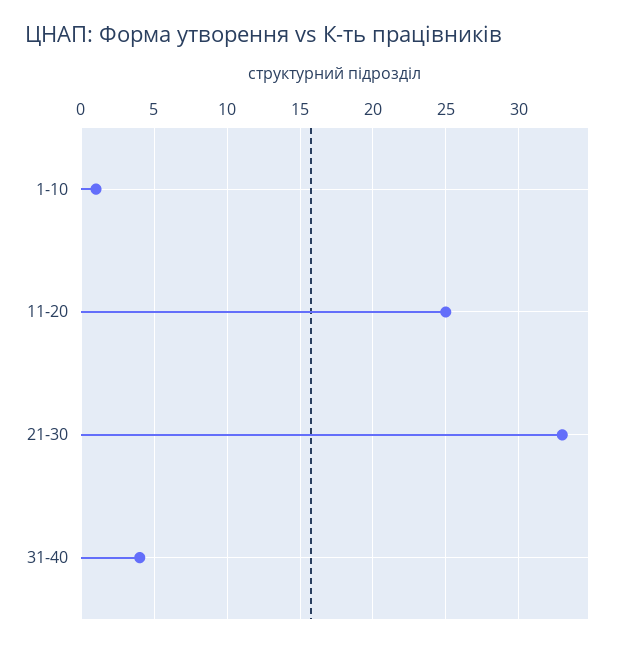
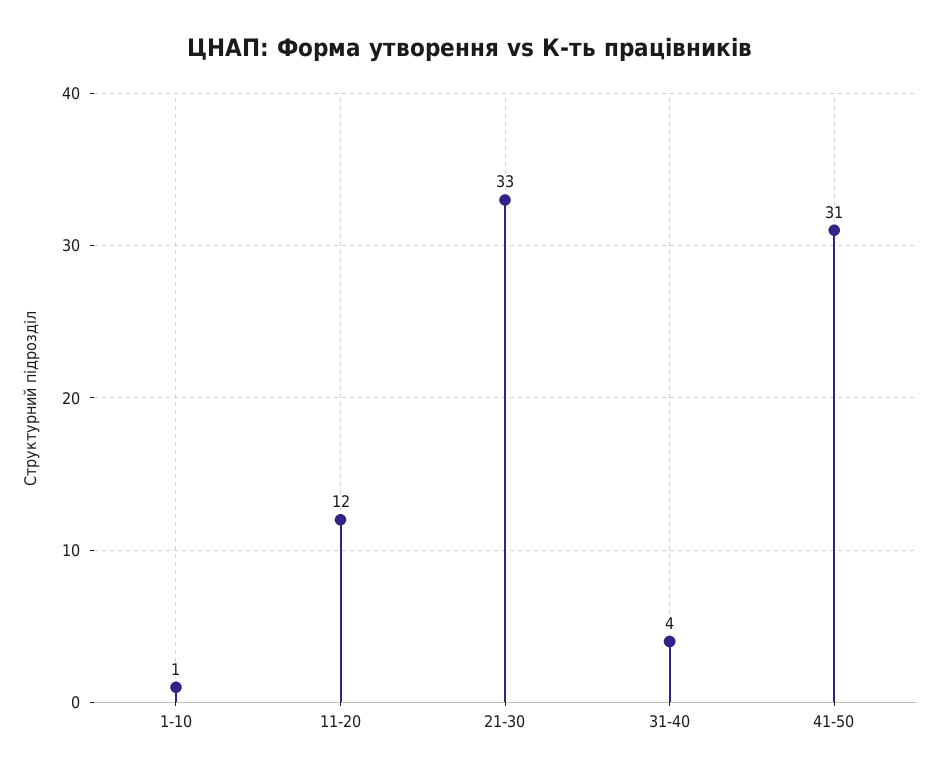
11-20: 25 -> 12
41-50: none -> 31

